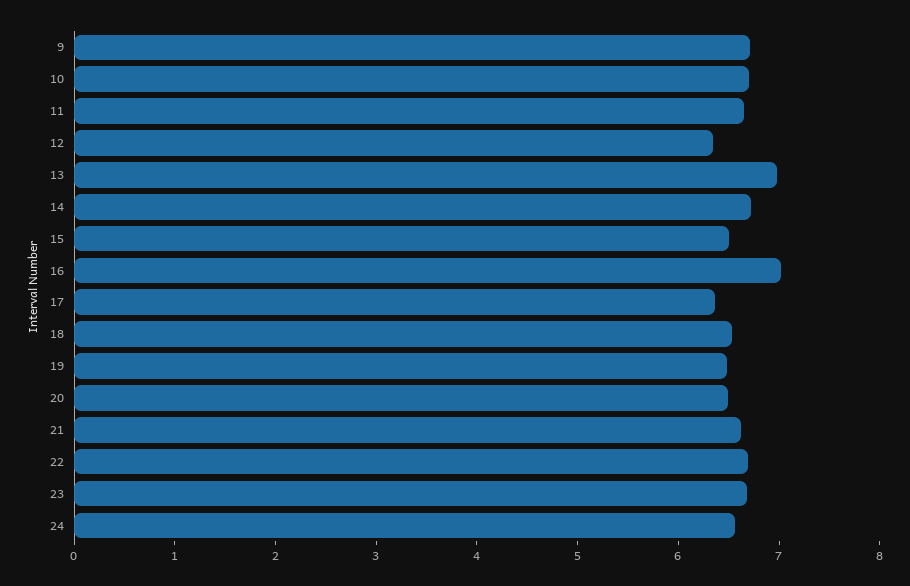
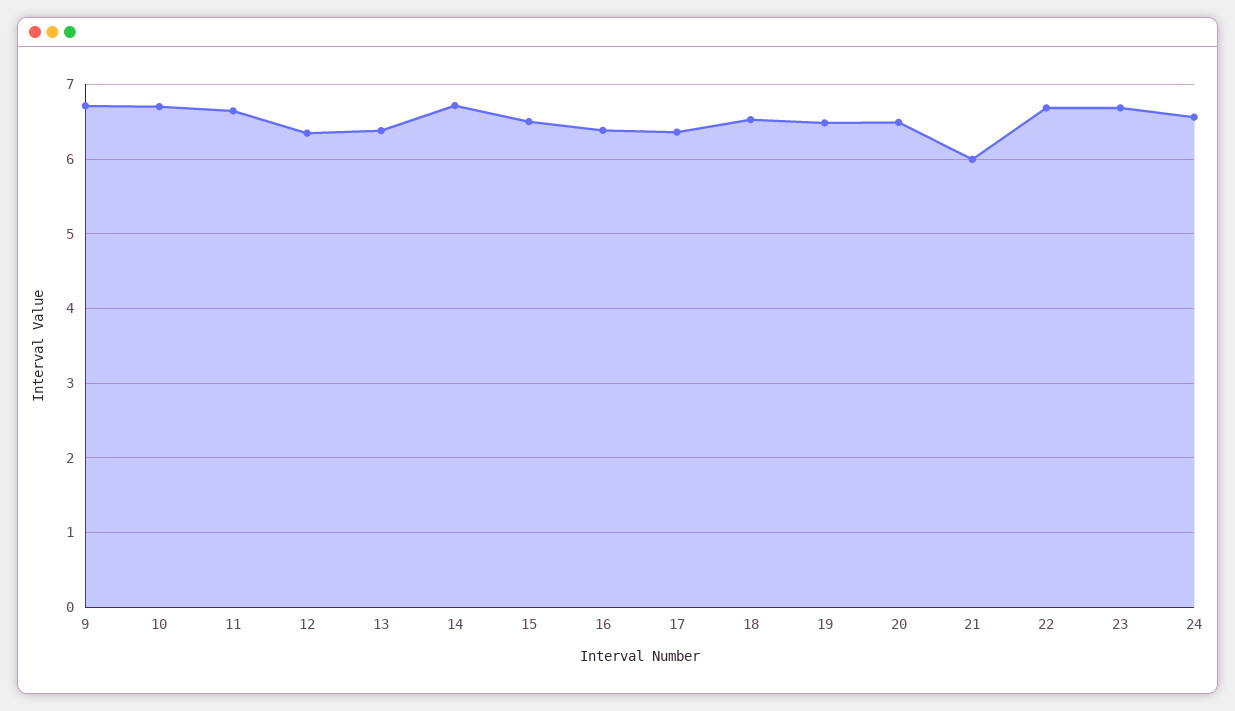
13: 7 -> 6.4
16: 7 -> 6.4
21: 6.6 -> 6

